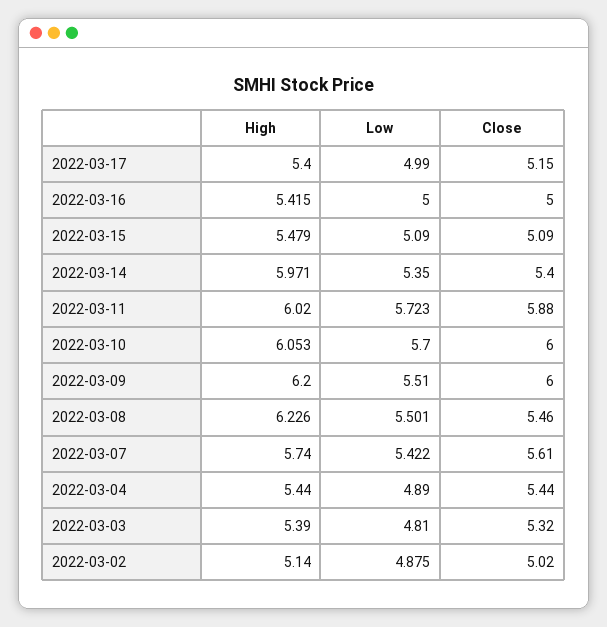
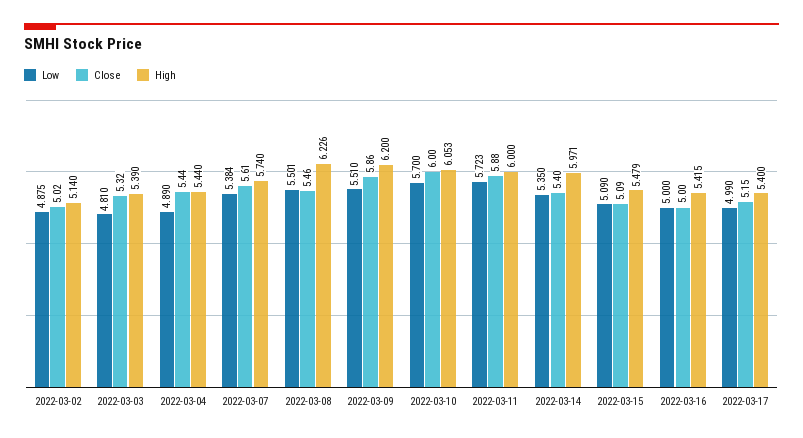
High, 2022-03-11: 6.02 -> 6
Close, 2022-03-09: 6 -> 5.86
Low, 2022-03-07: 5.422 -> 5.384

